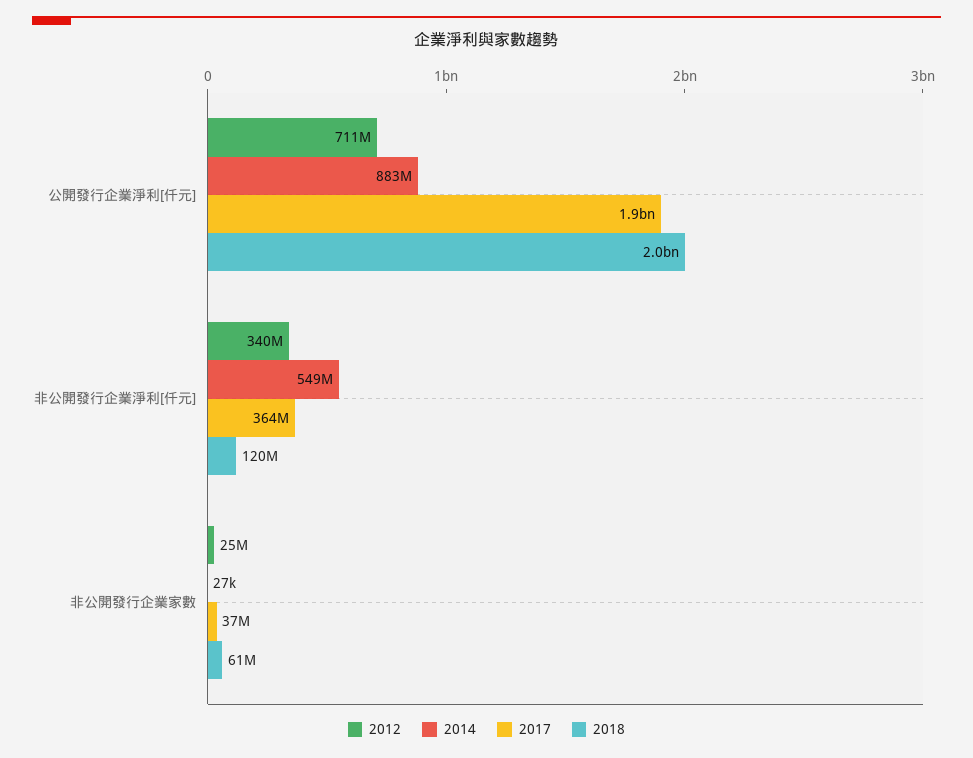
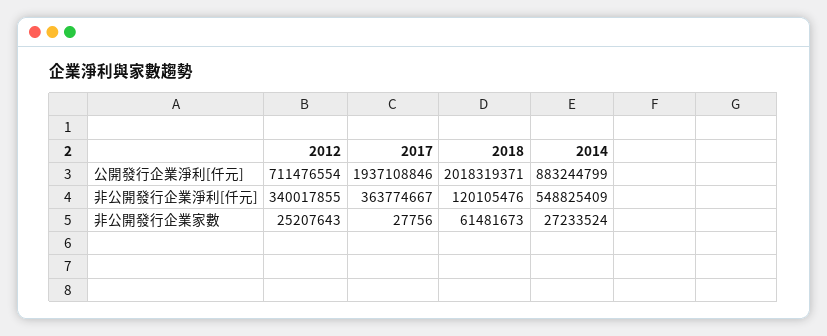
2014, 非公開發行企業家數: 27000 -> 27233524
2017, 非公開發行企業家數: 37000000 -> 27756

